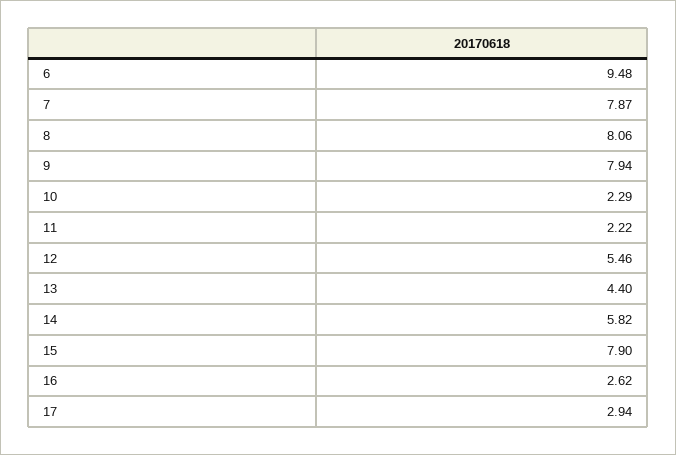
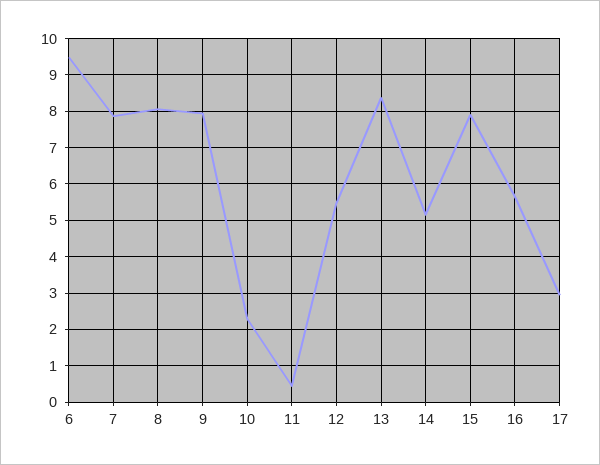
11: 2.22 -> 0.4
13: 4.4 -> 8.4
14: 5.82 -> 5.2
16: 2.62 -> 5.6

